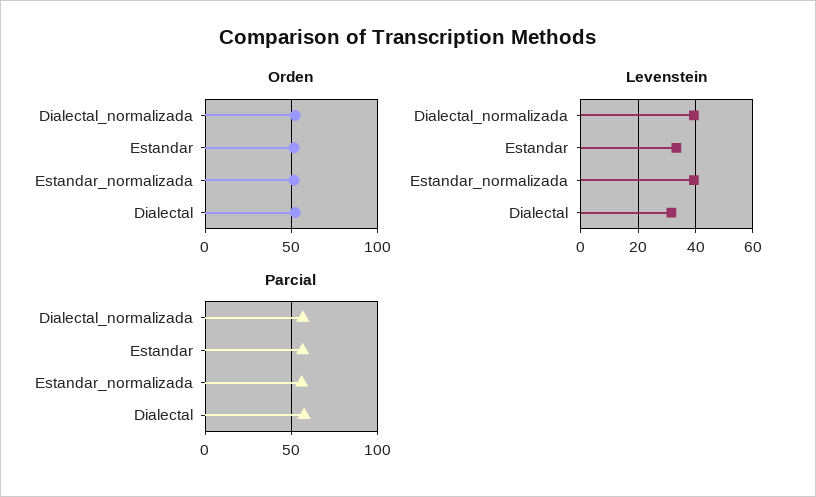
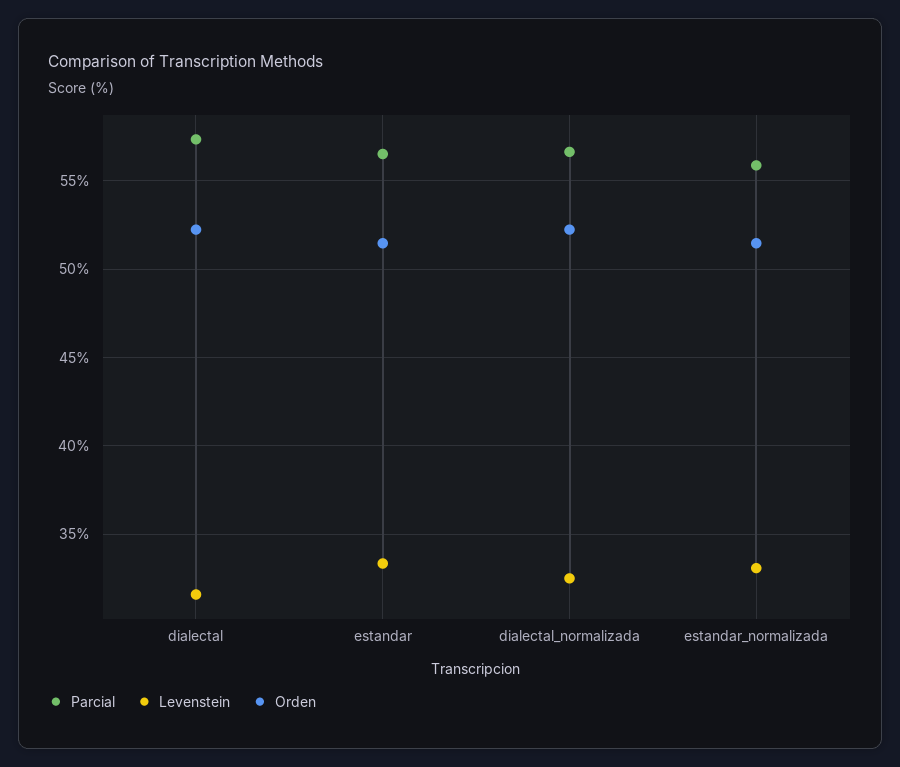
Levenstein, Dialectal_normalizada: 40 -> 32.5
Levenstein, Estandar_normalizada: 40 -> 33

